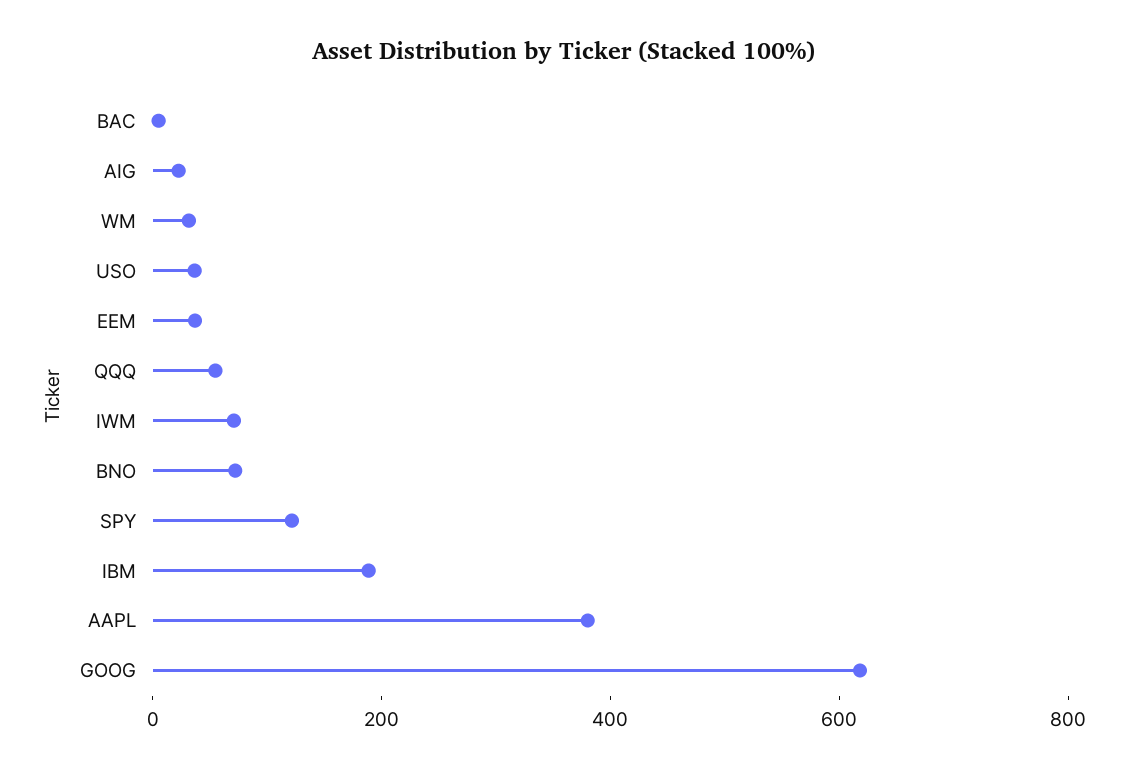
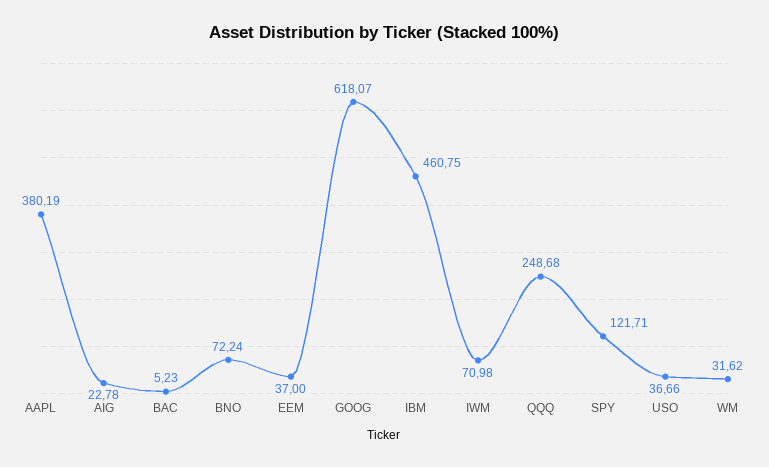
QQQ: 50 -> 248.68
IBM: 200 -> 460.75

